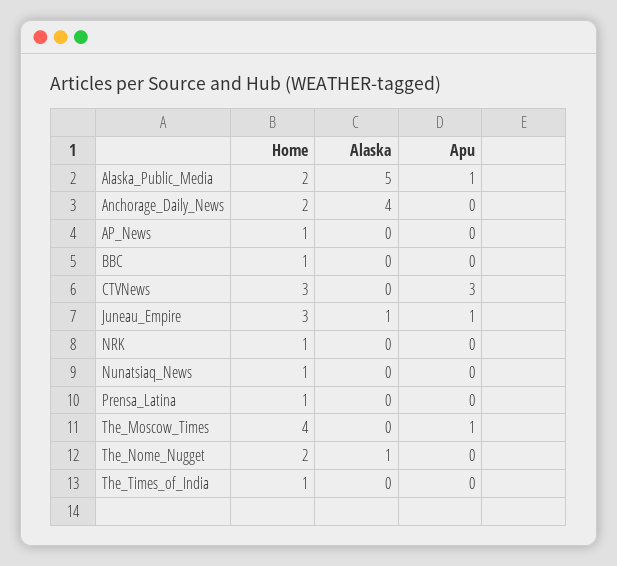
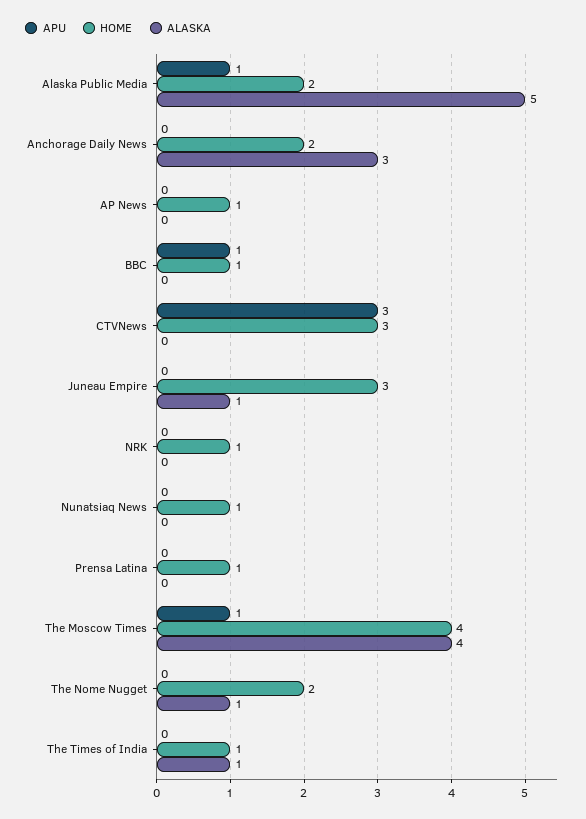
Alaska, Anchorage_Daily_News: 4 -> 3
Apu, BBC: 0 -> 1
Apu, Juneau_Empire: 1 -> 0
Alaska, The_Moscow_Times: 0 -> 4
Alaska, The_Times_of_India: 0 -> 1

